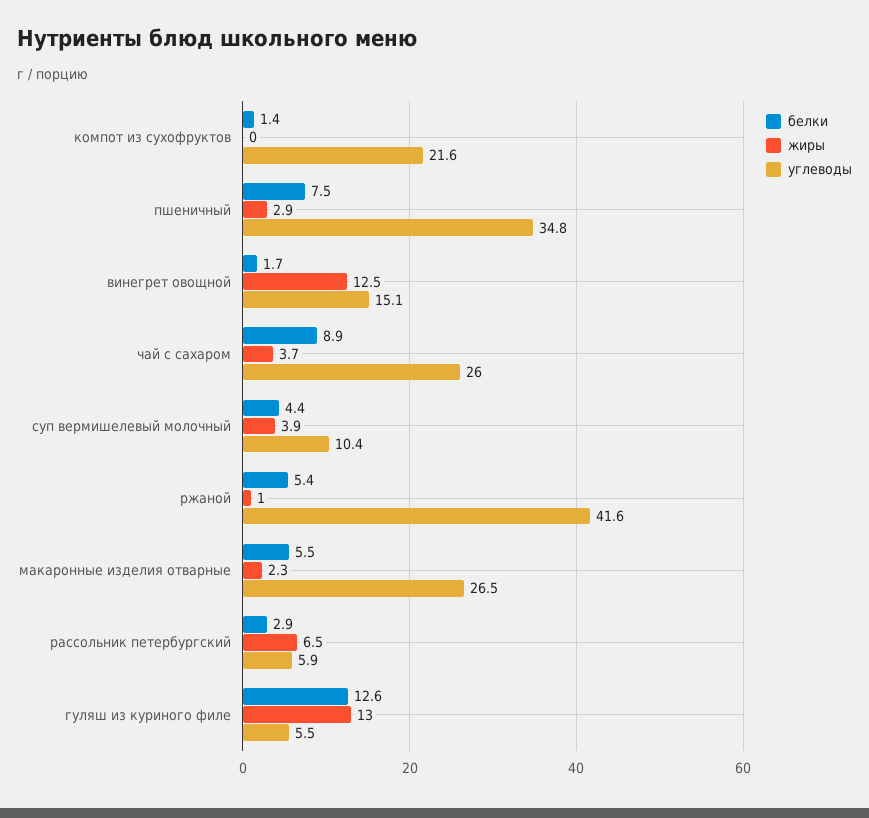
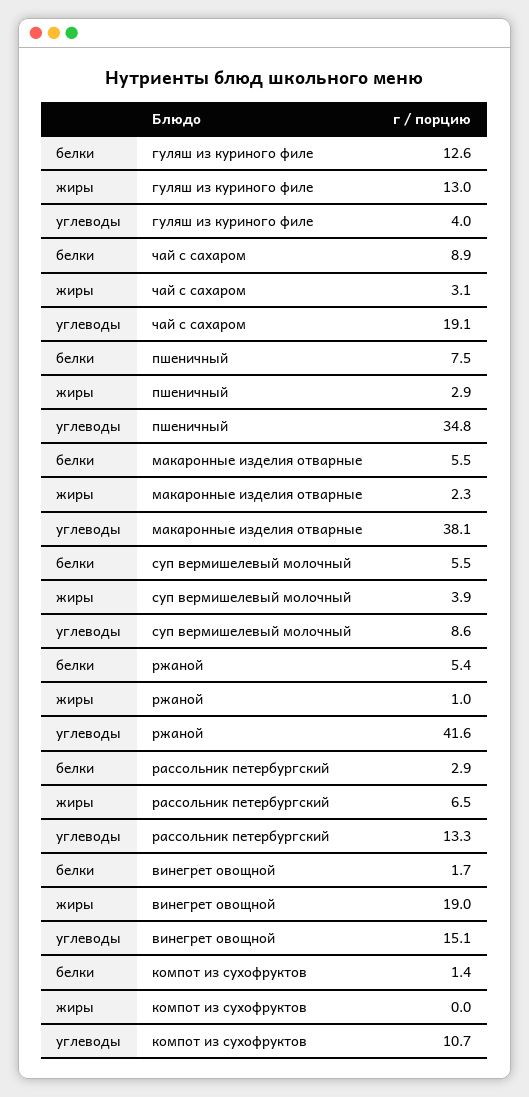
углеводы, компот из сухофруктов: 21.6 -> 10.7
жиры, винегрет овощной: 12.5 -> 19
жиры, чай с сахаром: 3.7 -> 3.1
углеводы, чай с сахаром: 26 -> 19.1
белки, суп вермишелевый молочный: 4.4 -> 5.5
углеводы, суп вермишелевый молочный: 10.4 -> 8.6
углеводы, макаронные изделия отварные: 26.5 -> 38.1
углеводы, рассольник петербургский: 5.9 -> 13.3
углеводы, гуляш из куриного филе: 5.5 -> 4

